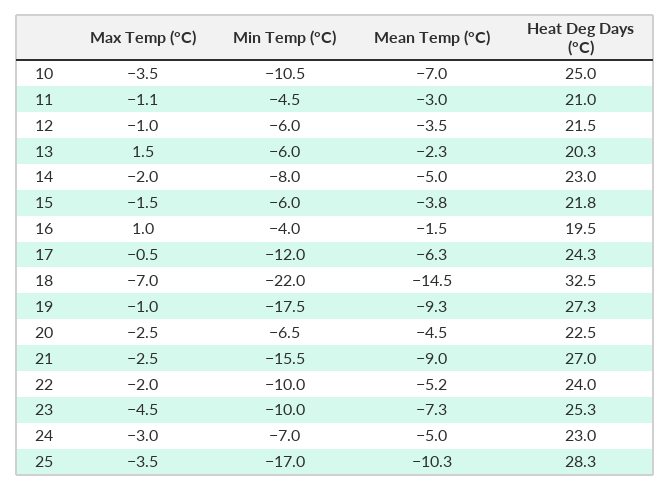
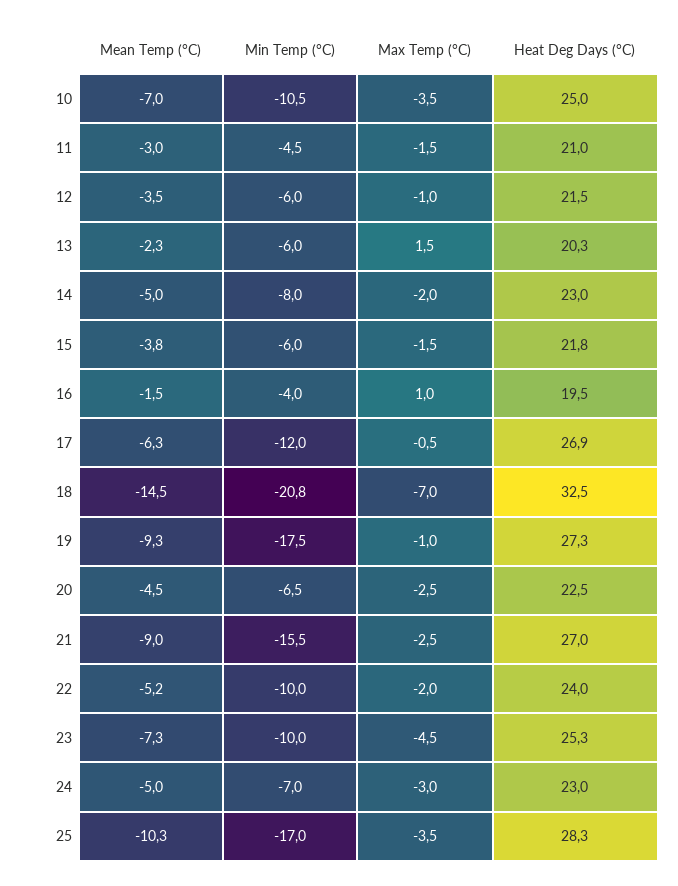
Max Temp (°C), 11: -1.1 -> -1.5
Heat Deg Days (°C), 17: 24.3 -> 26.9
Min Temp (°C), 18: -22 -> -20.8

